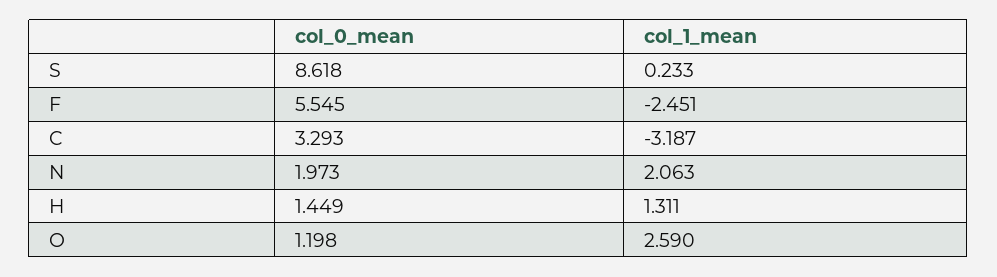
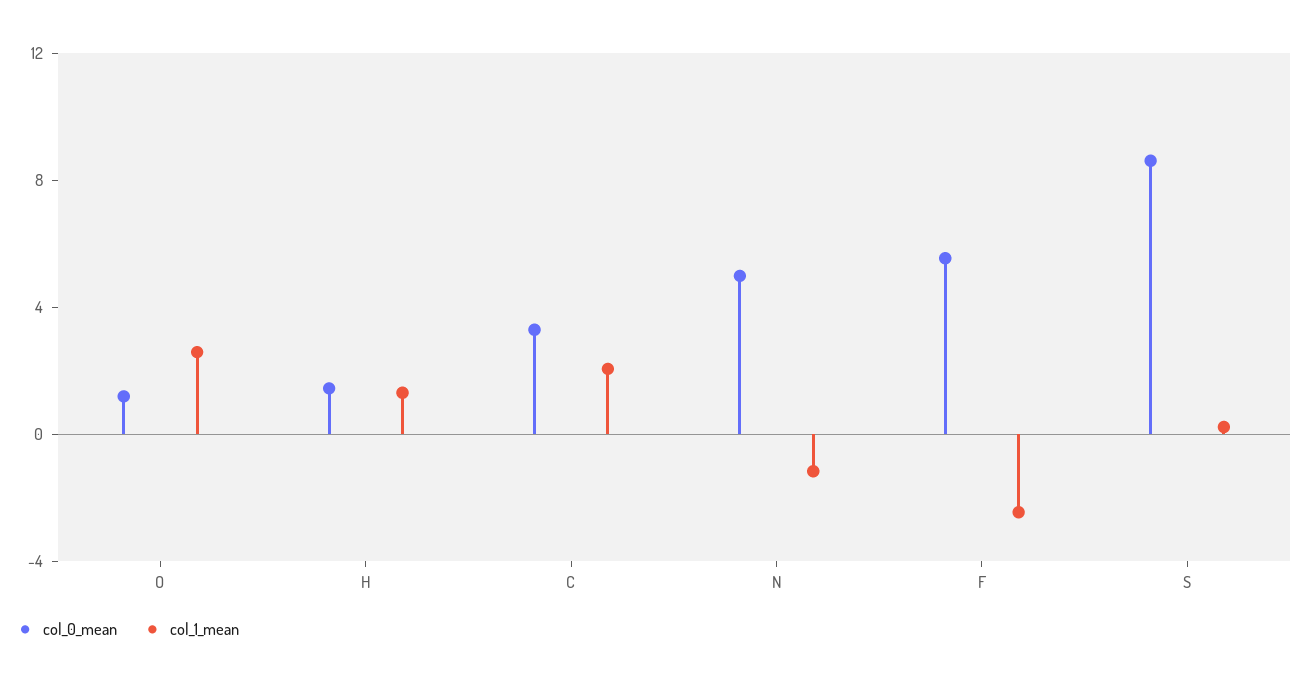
col_1_mean, C: -3.187 -> 2
col_0_mean, N: 1.973 -> 5
col_1_mean, N: 2.063 -> -1

